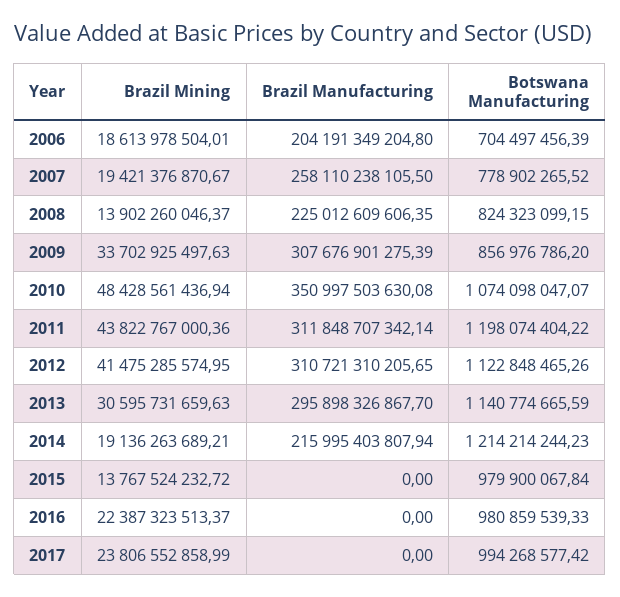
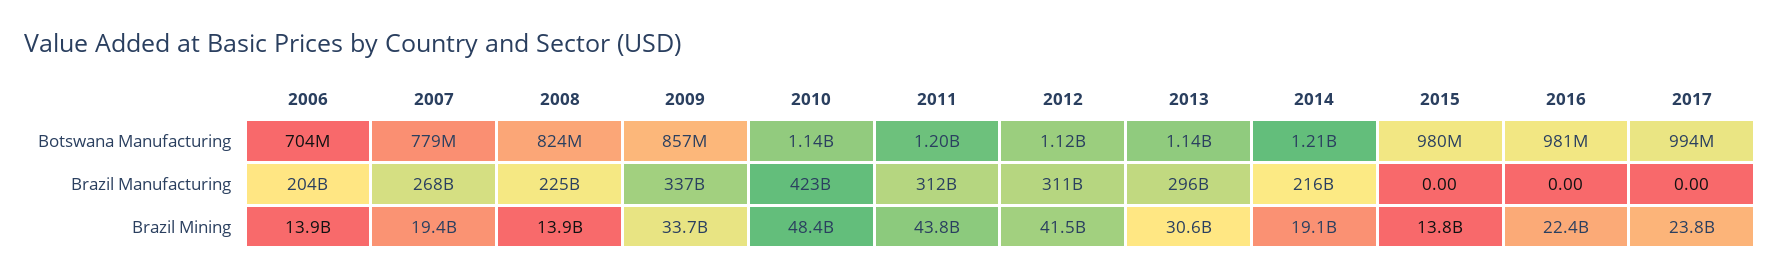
Brazil Mining, 2006: 18613978504.01 -> 13900000000
Brazil Manufacturing, 2007: 258110238105.5 -> 268000000000
Brazil Manufacturing, 2009: 307676901275.39 -> 337000000000
Brazil Manufacturing, 2010: 350997503630.08 -> 423000000000
Botswana Manufacturing, 2010: 1074098047.07 -> 1140000000

